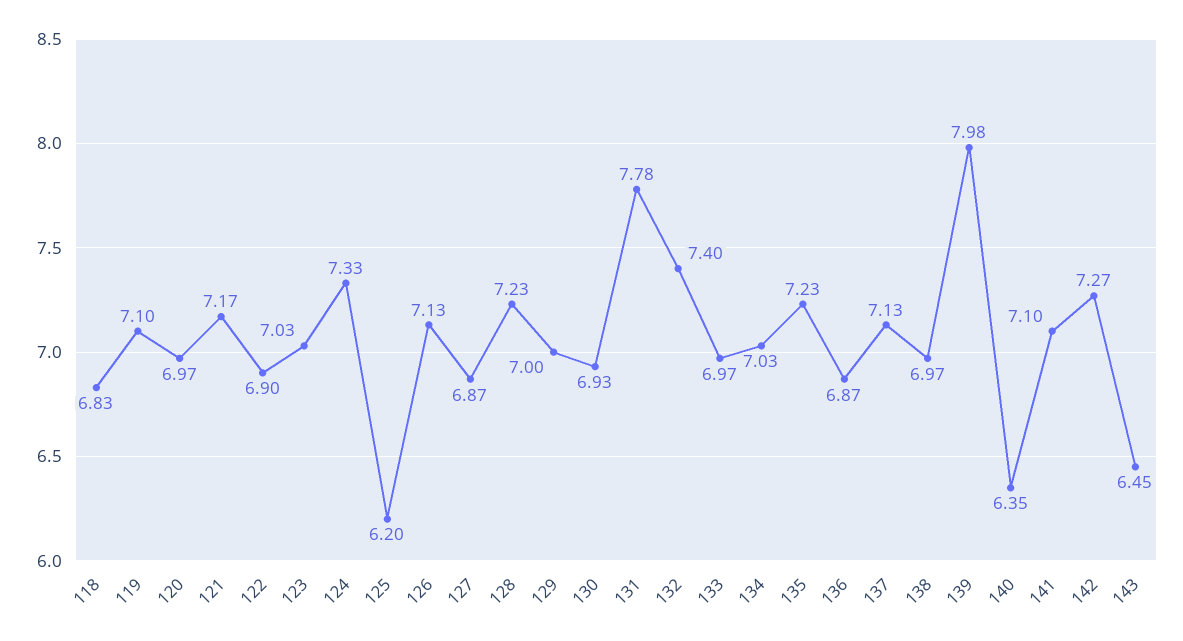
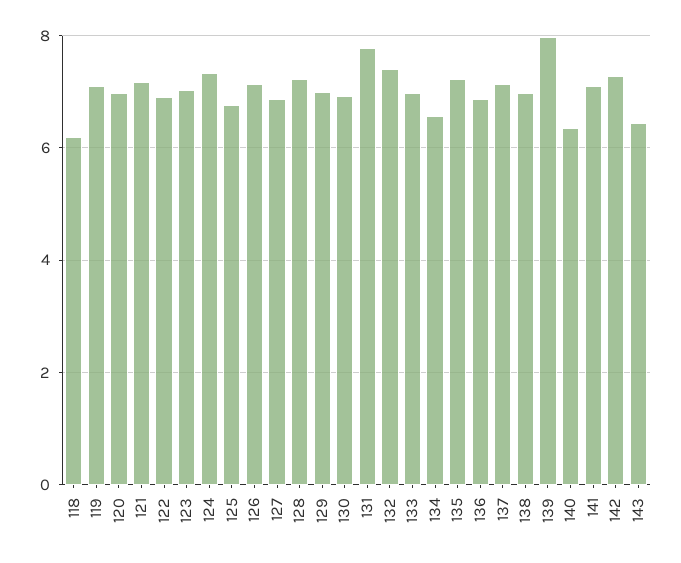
118: 6.83 -> 6.2
125: 6.2 -> 6.8
134: 7.03 -> 6.6

